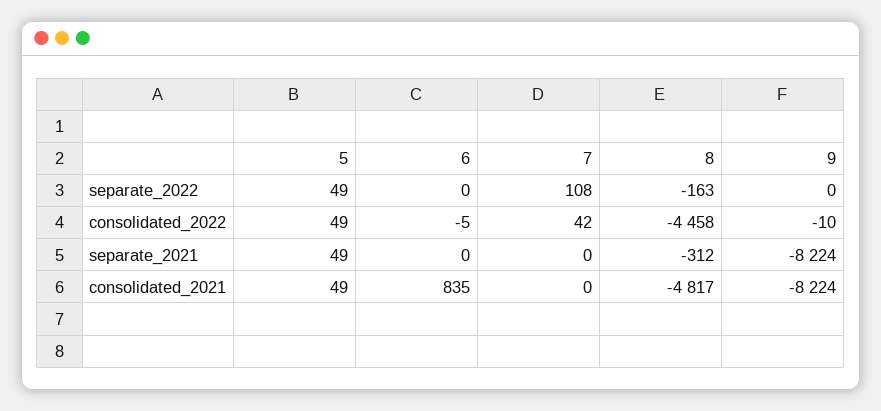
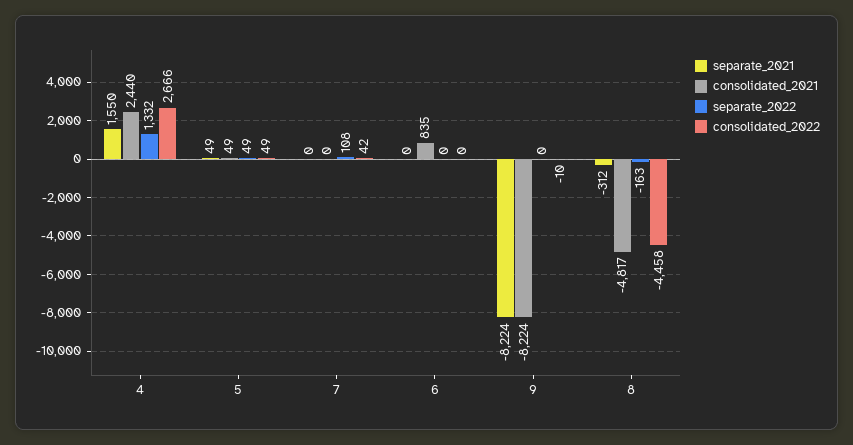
consolidated_2022, 6: -5 -> 0
separate_2021, 4: none -> 1550
consolidated_2021, 4: none -> 2440
separate_2022, 4: none -> 1332
consolidated_2022, 4: none -> 2666

